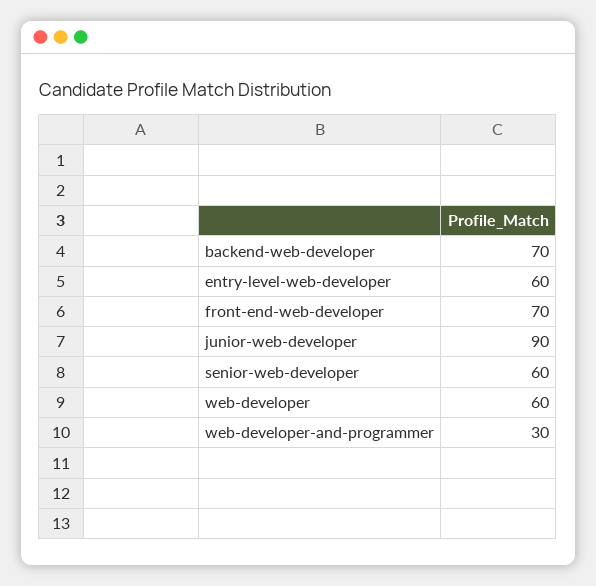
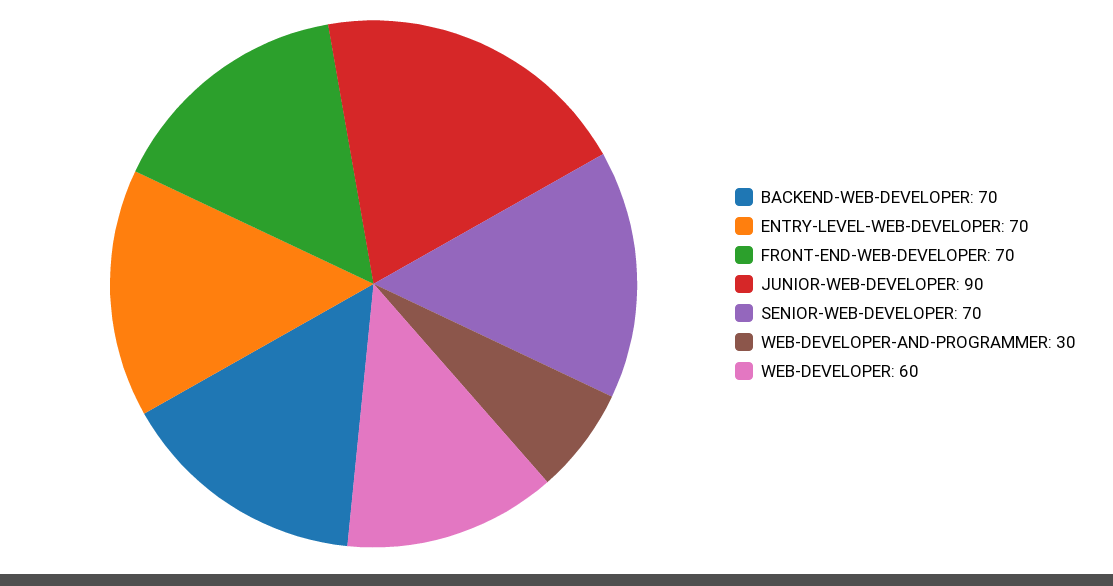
entry-level-web-developer: 60 -> 70
senior-web-developer: 60 -> 70

